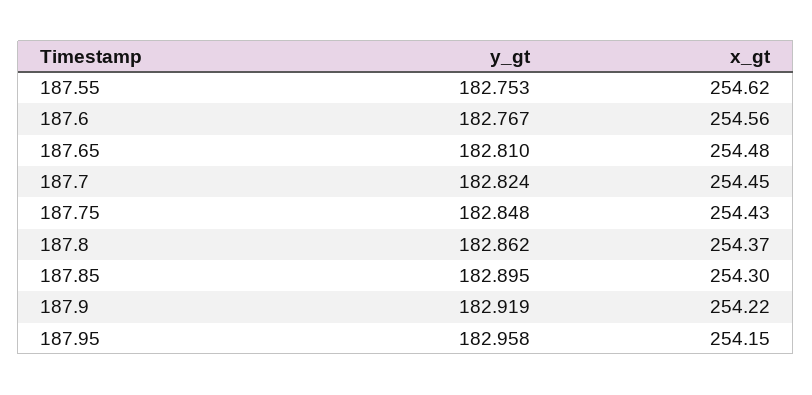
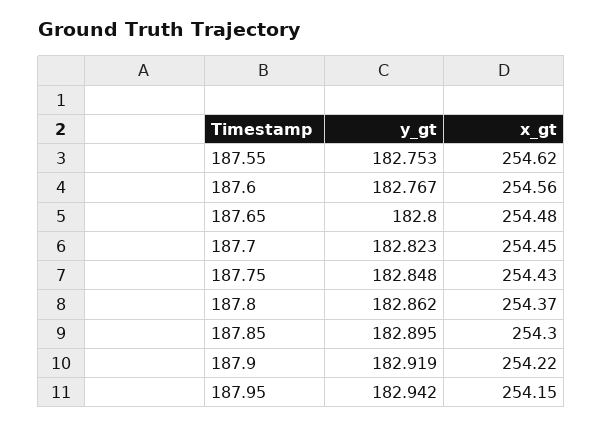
y_gt, 187.65: 182.81 -> 182.8
y_gt, 187.7: 182.824 -> 182.823
y_gt, 187.95: 182.958 -> 182.942

